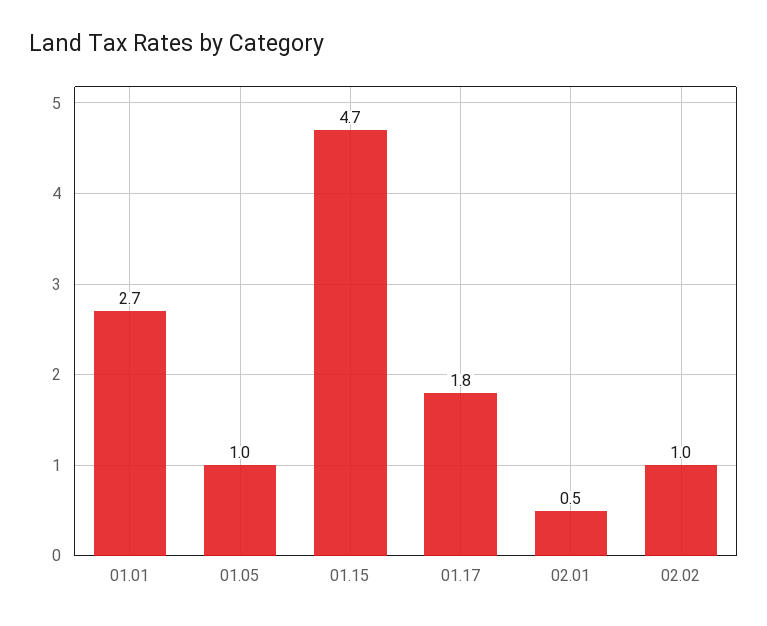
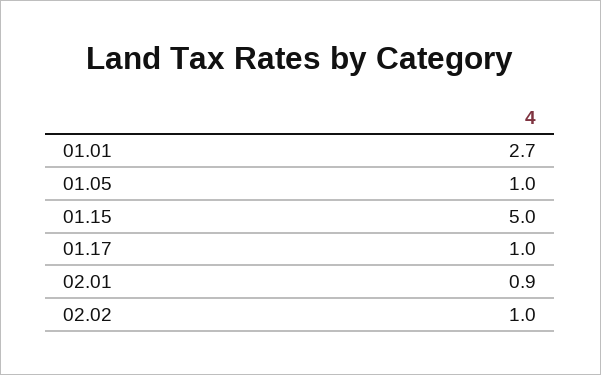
01.15: 4.7 -> 5
01.17: 1.8 -> 1
02.01: 0.5 -> 0.9

